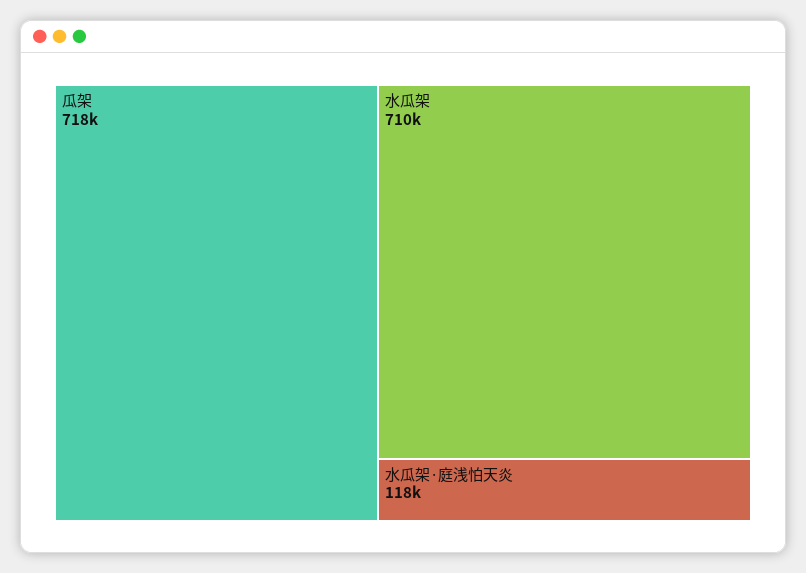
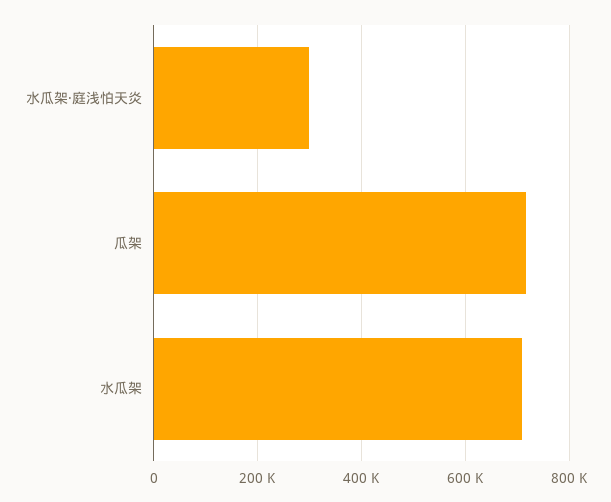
水瓜架·庭浅怕天炎: 118000 -> 300000

